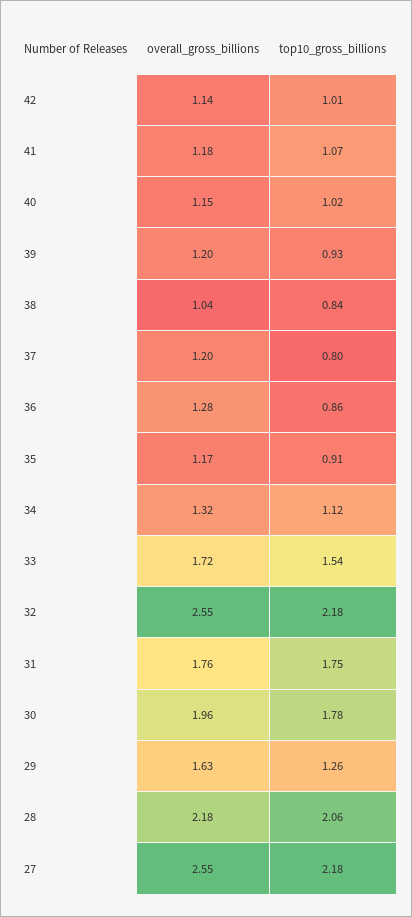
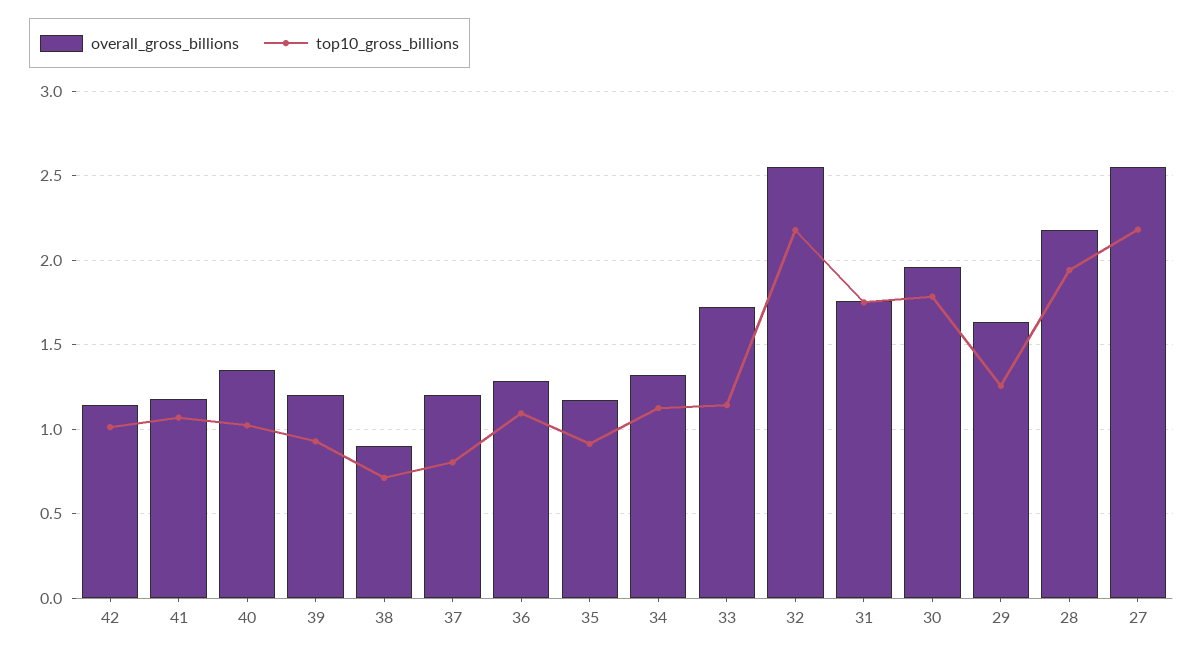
overall_gross_billions, 40: 1.15 -> 1.35
overall_gross_billions, 38: 1.04 -> 0.9
top10_gross_billions, 38: 0.84 -> 0.7
top10_gross_billions, 36: 0.86 -> 1.1
top10_gross_billions, 33: 1.54 -> 1.15
top10_gross_billions, 28: 2.06 -> 1.95

